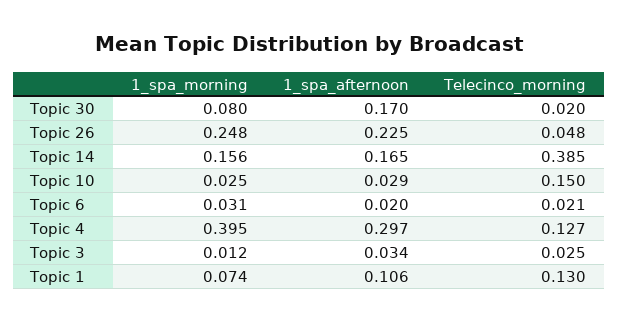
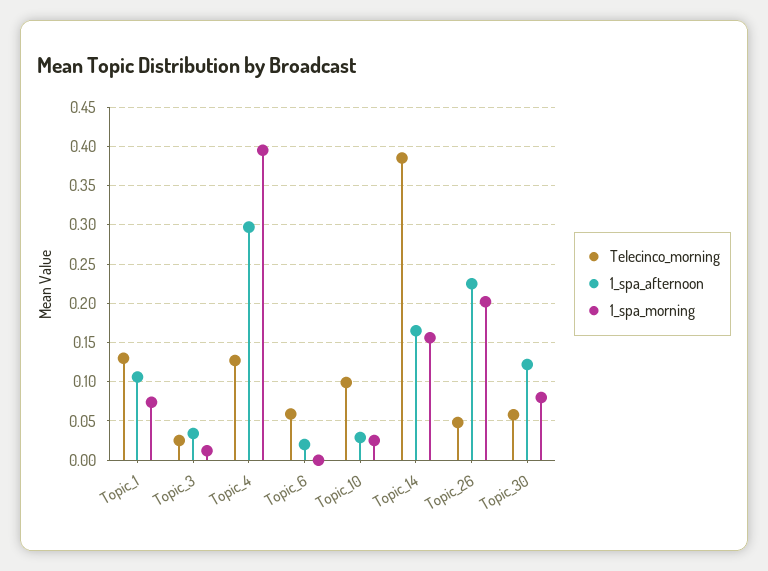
1_spa_afternoon, Topic 30: 0.17 -> 0.12
Telecinco_morning, Topic 30: 0.02 -> 0.06
1_spa_morning, Topic 26: 0.248 -> 0.2
Telecinco_morning, Topic 10: 0.15 -> 0.1
1_spa_morning, Topic 6: 0.031 -> 0
Telecinco_morning, Topic 6: 0.021 -> 0.06

